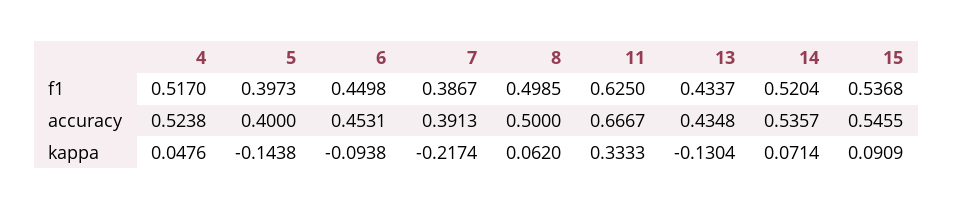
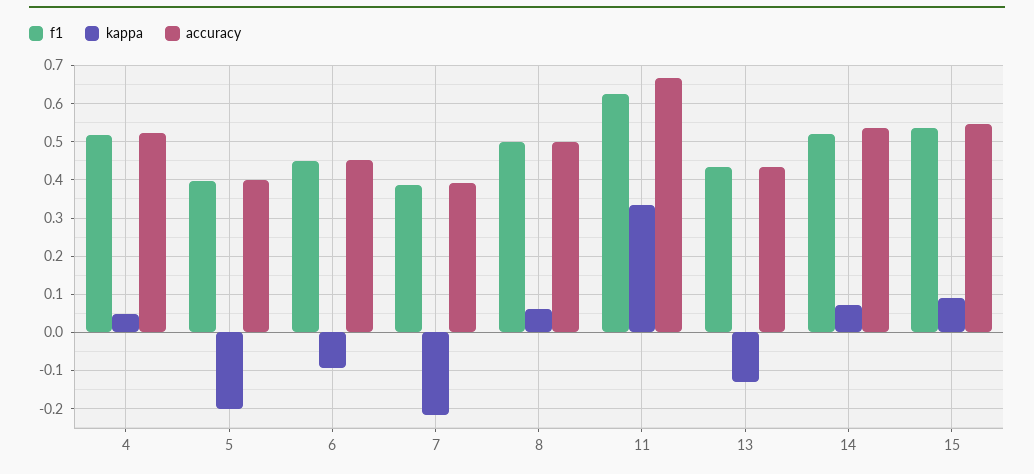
kappa, 5: -0.1438 -> -0.2

